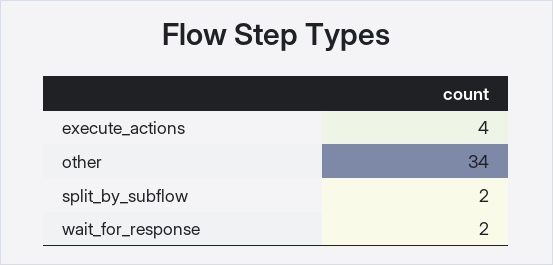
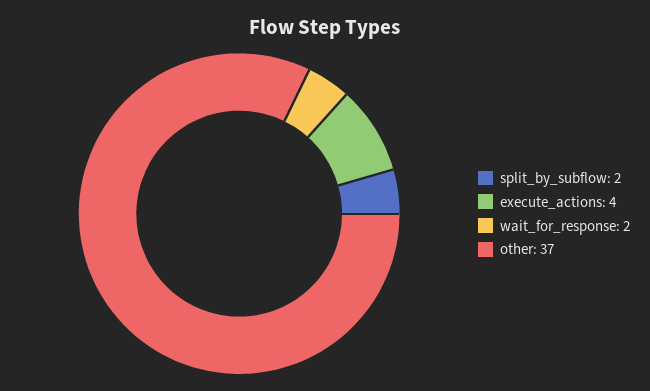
other: 34 -> 37

